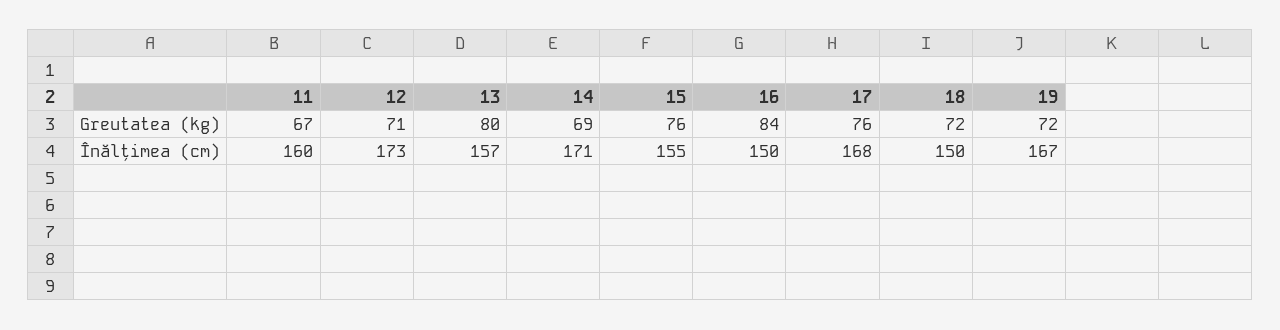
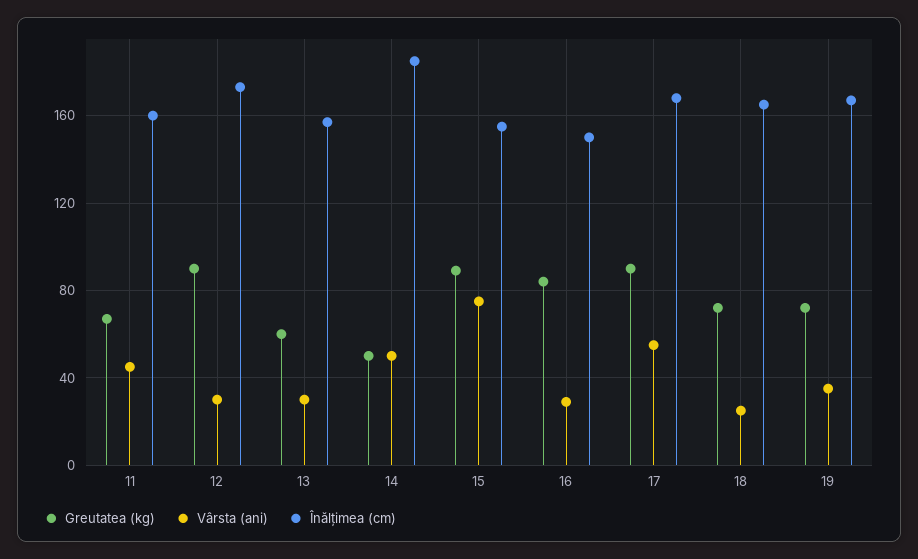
Greutatea (kg), 12: 71 -> 90
Greutatea (kg), 13: 80 -> 60
Greutatea (kg), 14: 69 -> 50
Greutatea (kg), 15: 76 -> 90
Greutatea (kg), 17: 76 -> 90
Înălțimea (cm), 14: 171 -> 185
Înălțimea (cm), 18: 150 -> 165
Vârsta (ani), 11: none -> 45
Vârsta (ani), 12: none -> 30
Vârsta (ani), 13: none -> 30
Vârsta (ani), 14: none -> 50
Vârsta (ani), 15: none -> 75
Vârsta (ani), 16: none -> 30
Vârsta (ani), 17: none -> 55
Vârsta (ani), 18: none -> 25
Vârsta (ani), 19: none -> 35

